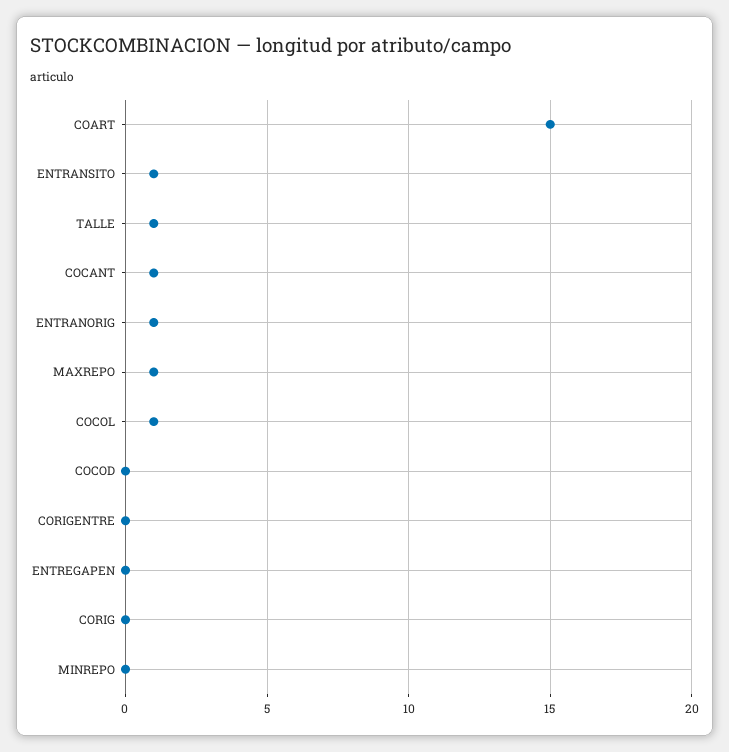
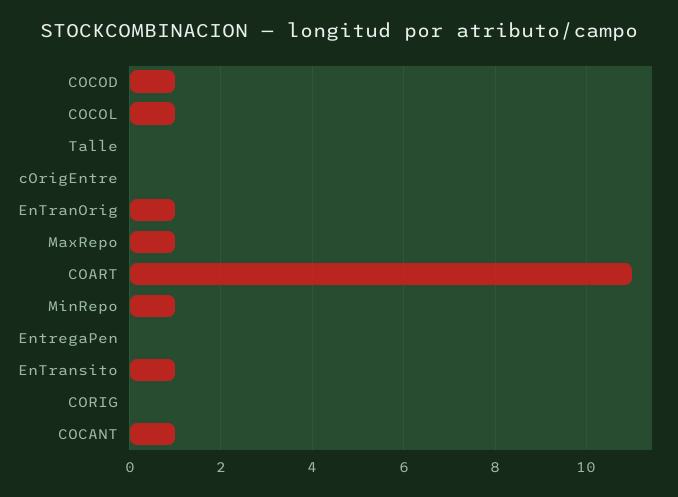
COART: 15 -> 11
TALLE: 1 -> 0
COCOD: 0 -> 1
MINREPO: 0 -> 1

